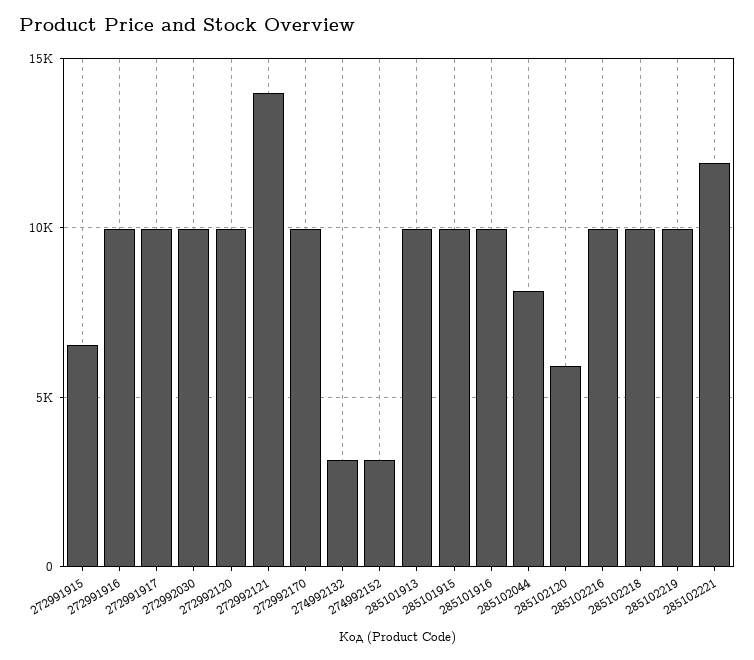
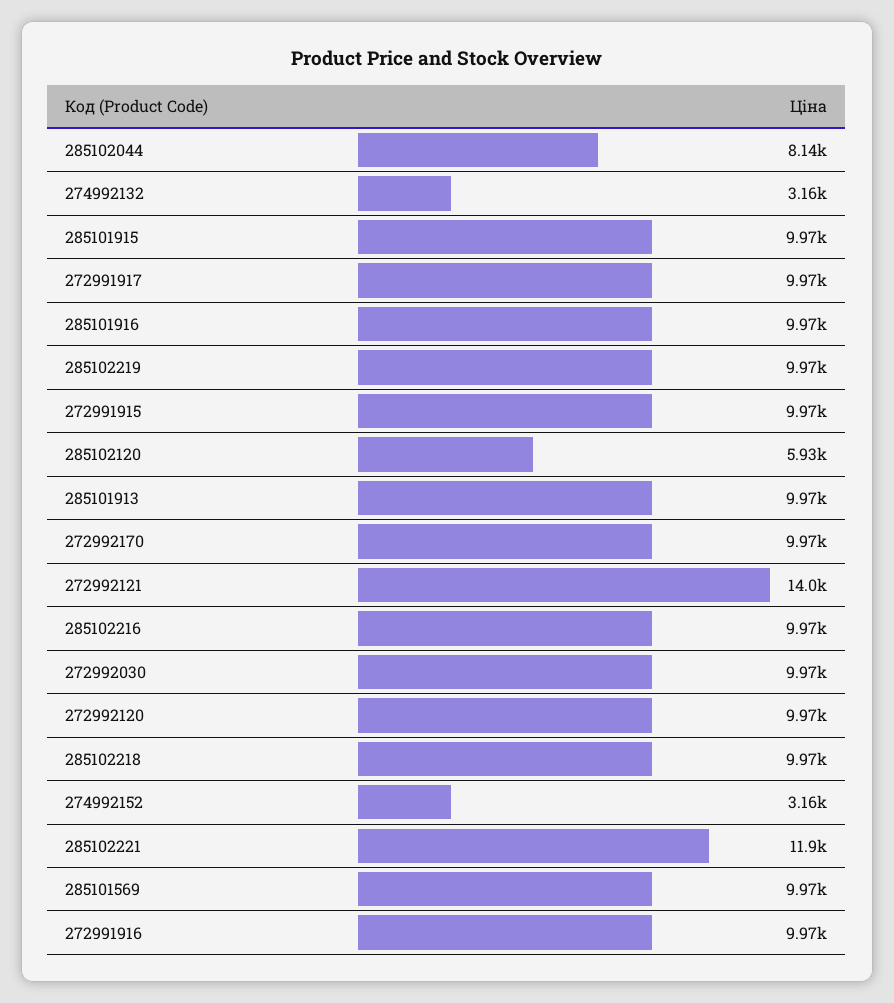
272991915: 6500 -> 9970
285101569: none -> 9970

